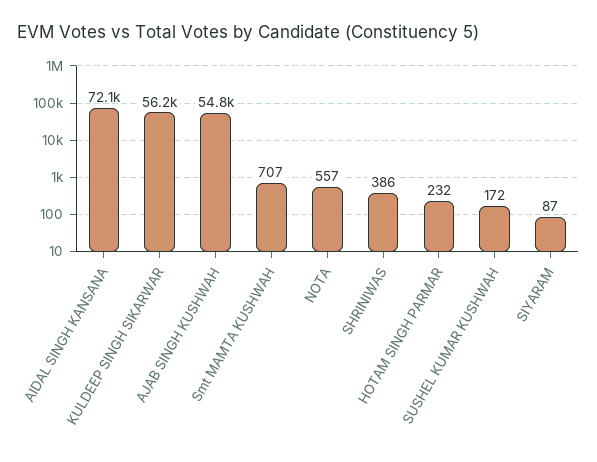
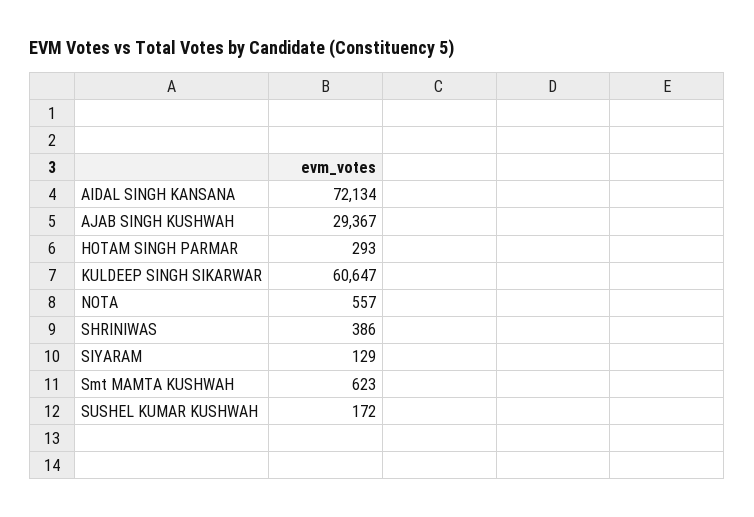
KULDEEP SINGH SIKARWAR: 56200 -> 60647
AJAB SINGH KUSHWAH: 54800 -> 29367
Smt MAMTA KUSHWAH: 707 -> 623
HOTAM SINGH PARMAR: 232 -> 293
SIYARAM: 87 -> 129

